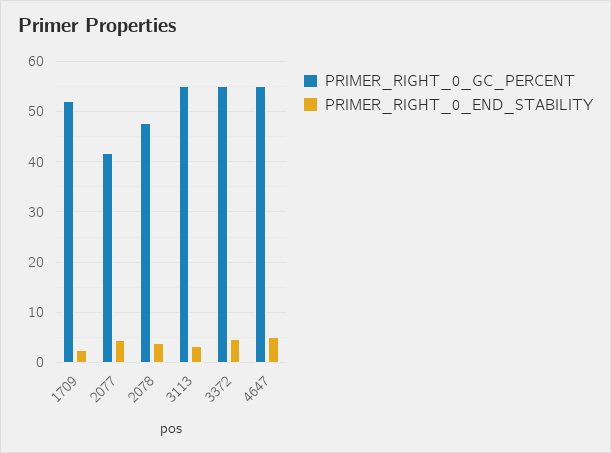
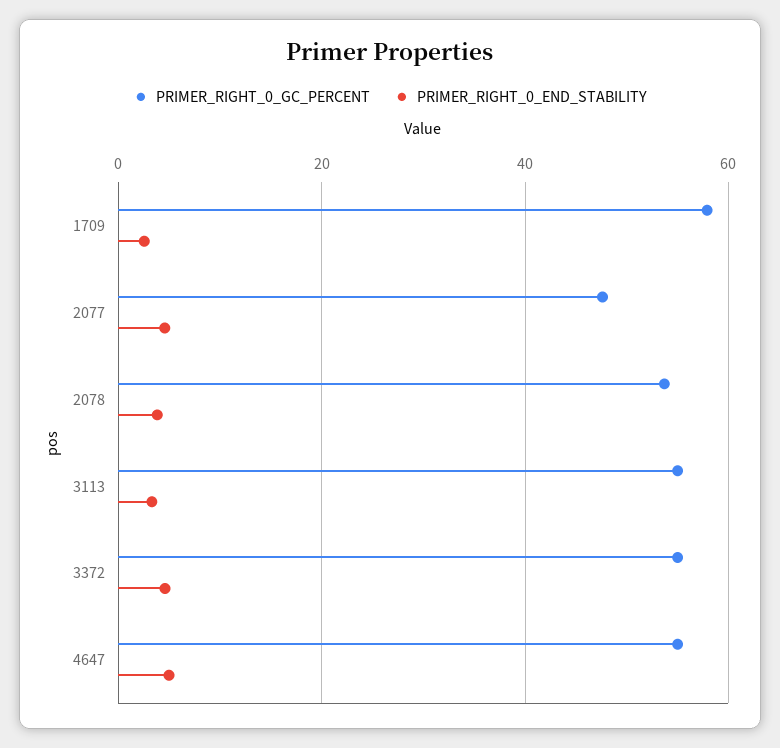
PRIMER_RIGHT_0_GC_PERCENT, 1709: 52 -> 58
PRIMER_RIGHT_0_GC_PERCENT, 2077: 42 -> 48
PRIMER_RIGHT_0_GC_PERCENT, 2078: 48 -> 54

